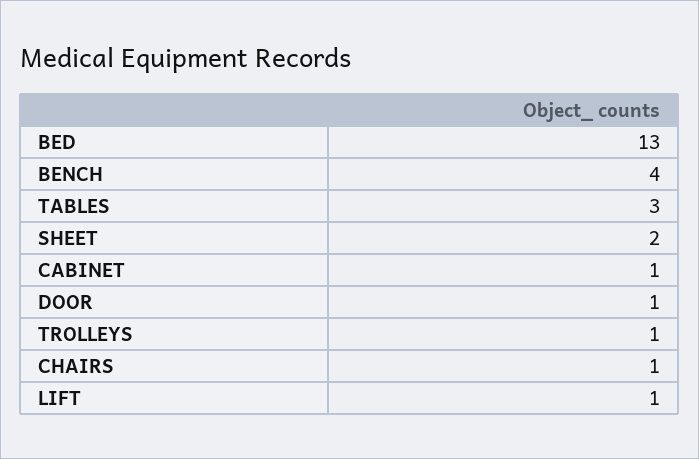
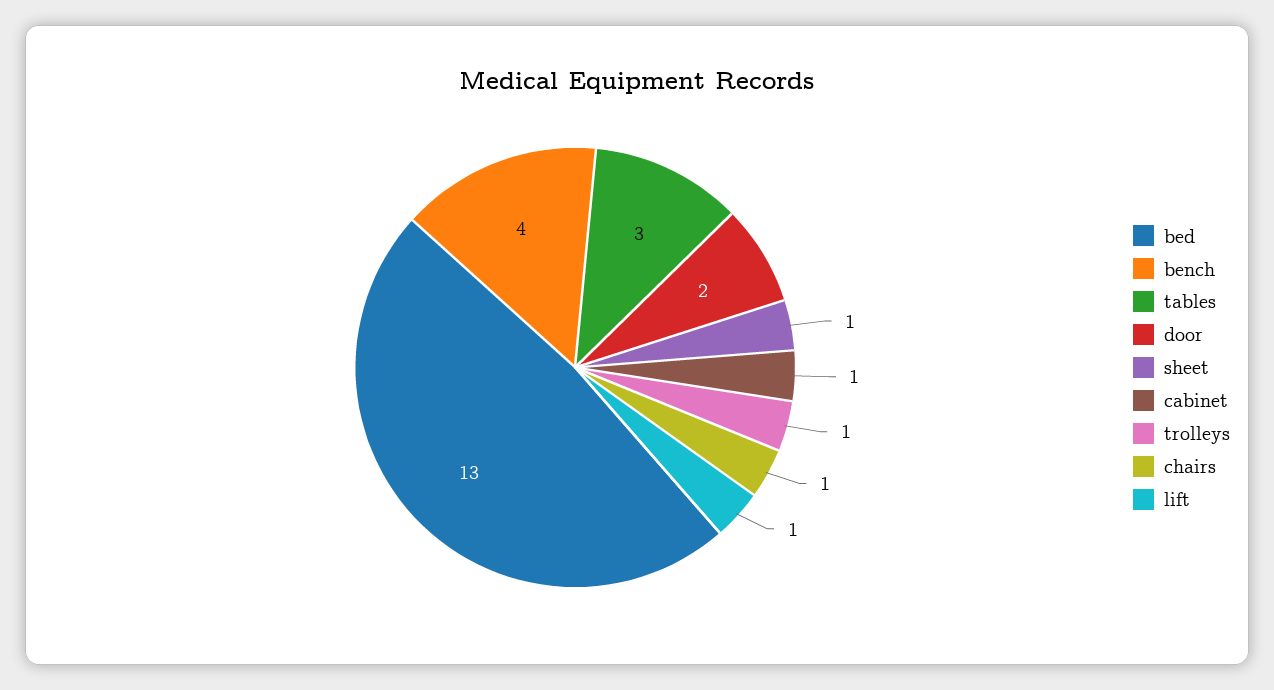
SHEET: 2 -> 1
DOOR: 1 -> 2

